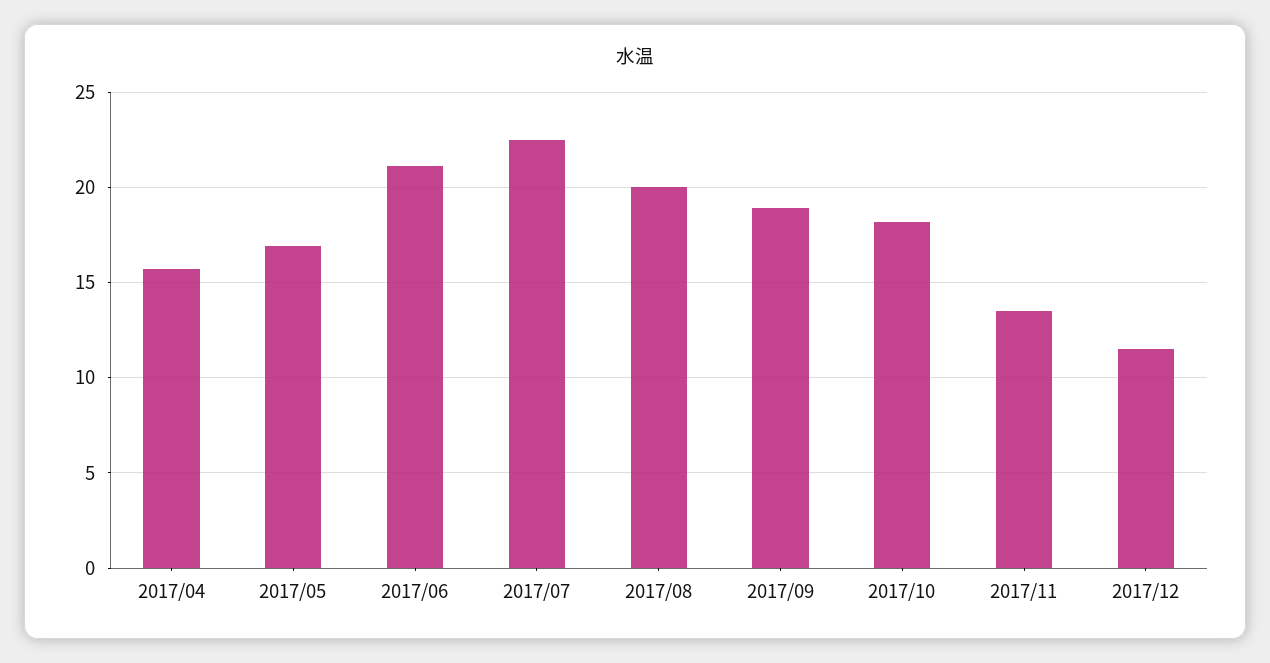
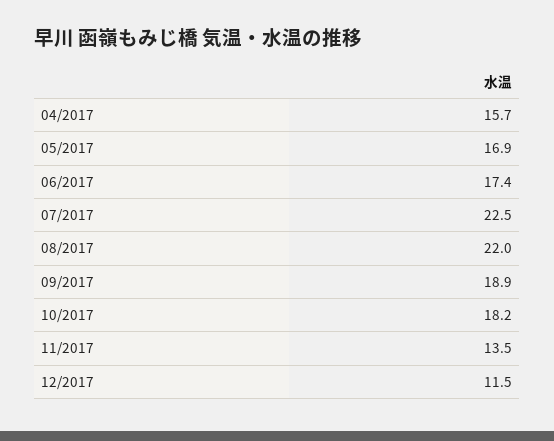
2017/06: 21 -> 17.4
2017/08: 20 -> 22

